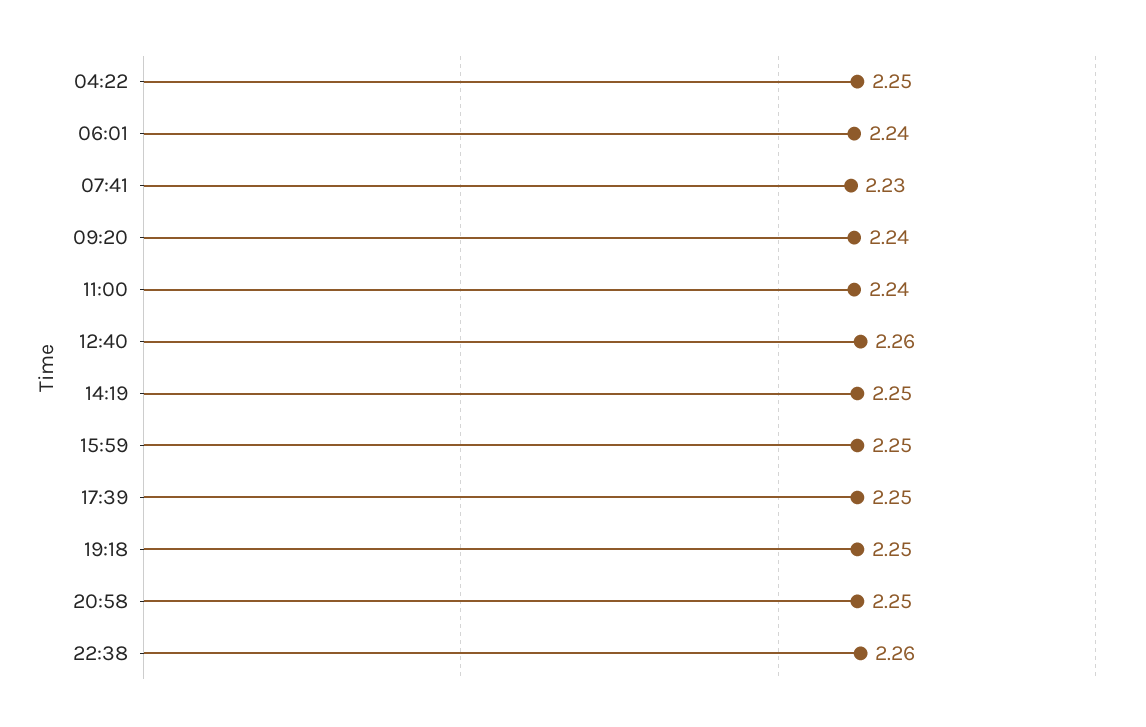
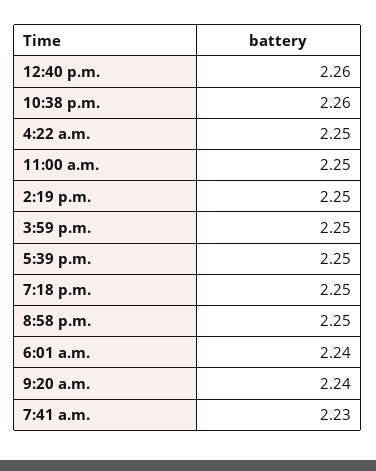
11:00: 2.24 -> 2.25

